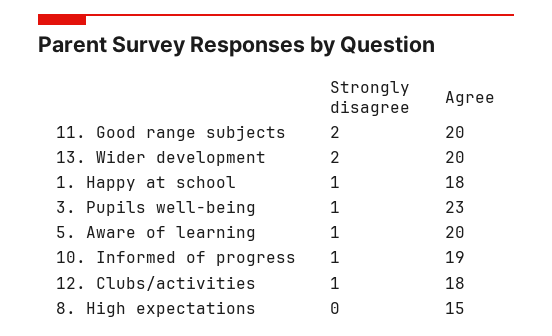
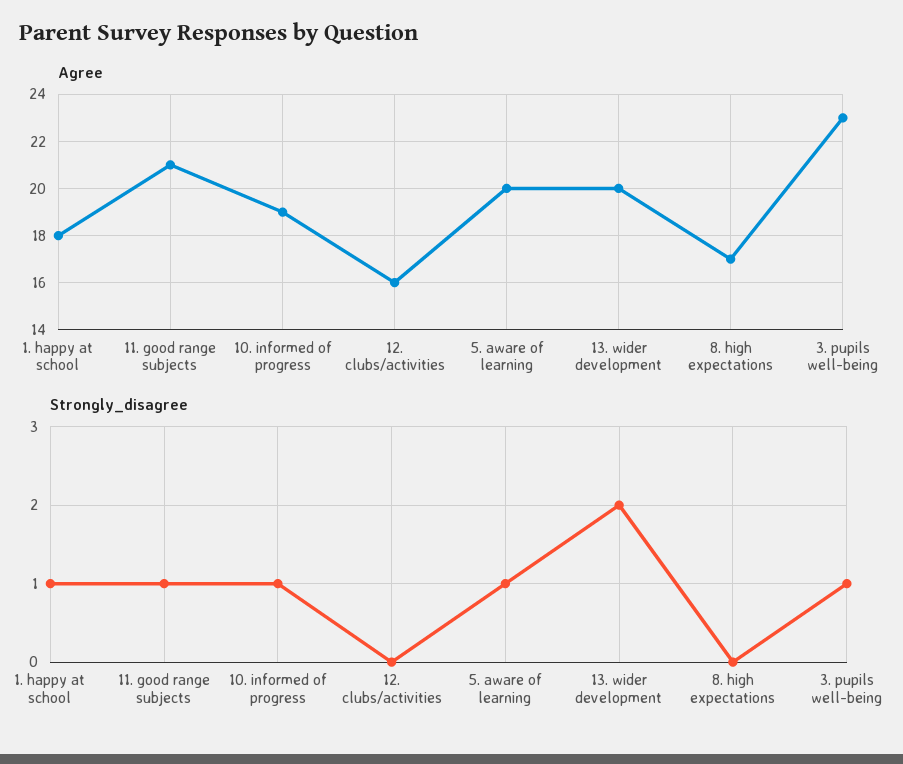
Strongly disagree, 11. Good range subjects: 2 -> 1
Agree, 11. Good range subjects: 20 -> 21
Strongly disagree, 12. Clubs/activities: 1 -> 0
Agree, 12. Clubs/activities: 18 -> 16
Agree, 8. High expectations: 15 -> 17

